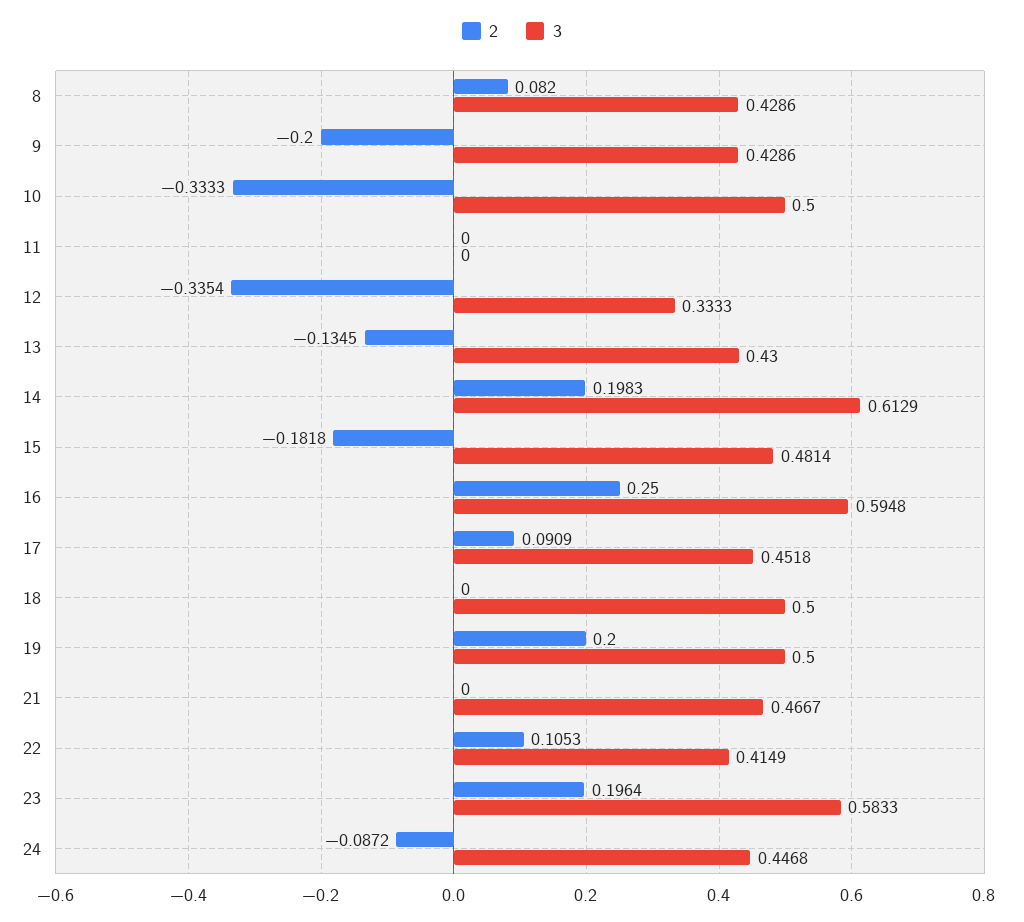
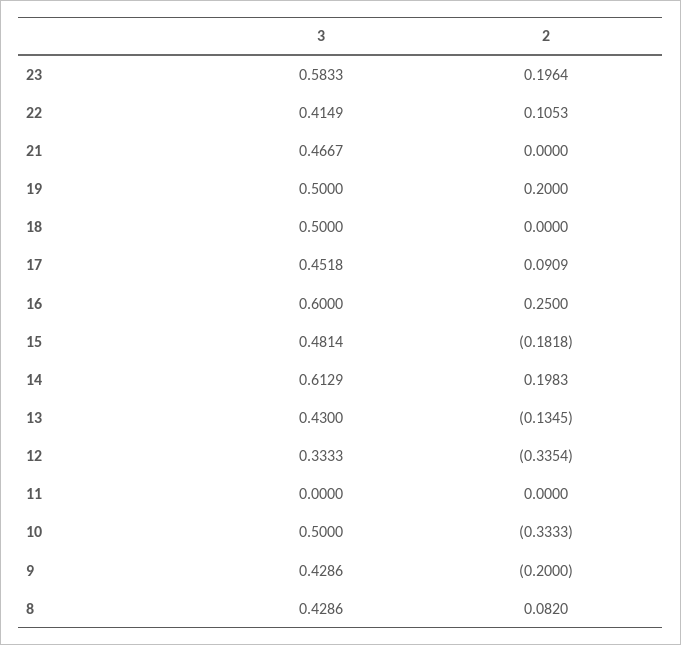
3, 16: 0.5948 -> 0.6
2, 24: -0.0872 -> none
3, 24: 0.4468 -> none

